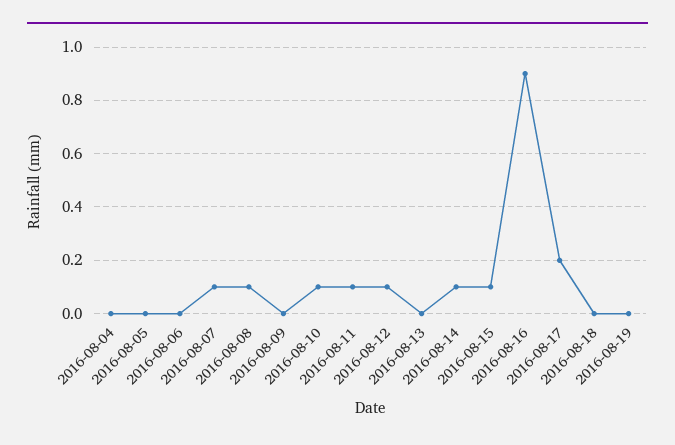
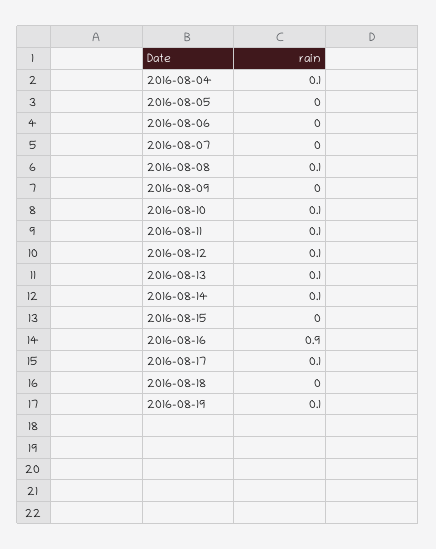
2016-08-04: 0 -> 0.1
2016-08-07: 0.1 -> 0
2016-08-13: 0 -> 0.1
2016-08-15: 0.1 -> 0
2016-08-17: 0.2 -> 0.1
2016-08-19: 0 -> 0.1

